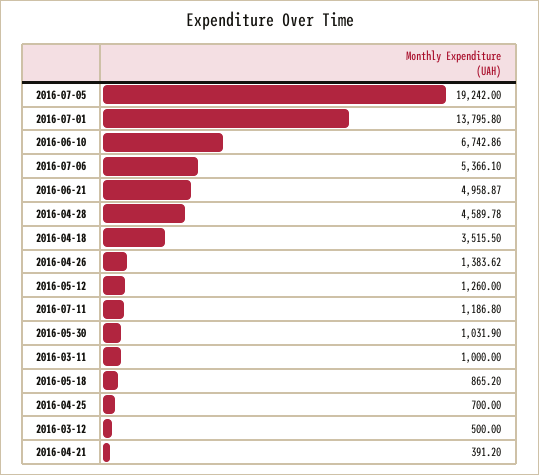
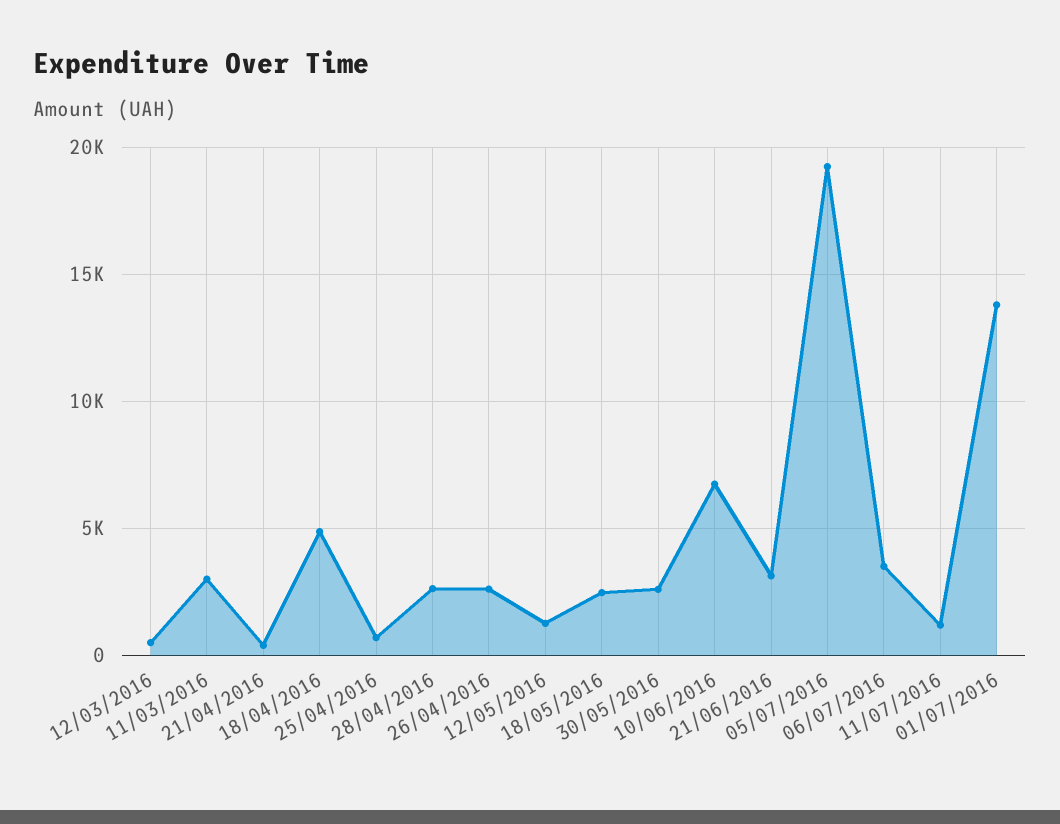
2016-07-06: 5366.1 -> 3500
2016-06-21: 4958.87 -> 3000
2016-04-28: 4589.78 -> 2500
2016-04-18: 3515.5 -> 5000
2016-04-26: 1383.62 -> 2500
2016-05-30: 1031.9 -> 2500
2016-03-11: 1000 -> 3000
2016-05-18: 865.2 -> 2500

